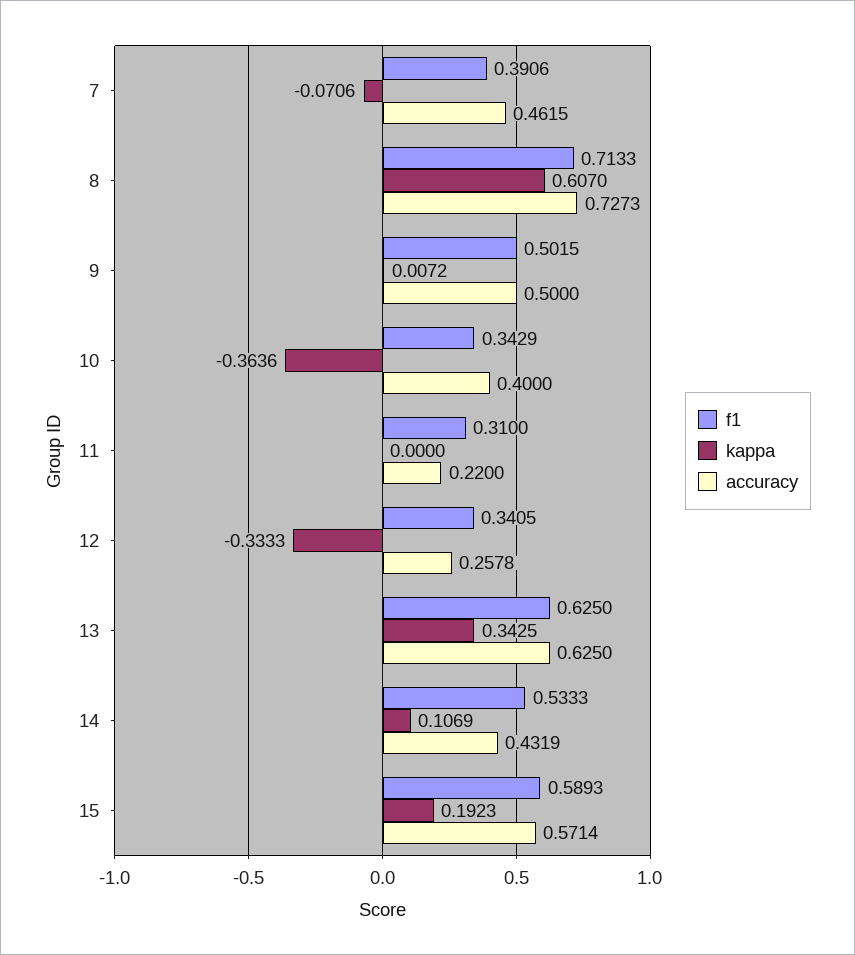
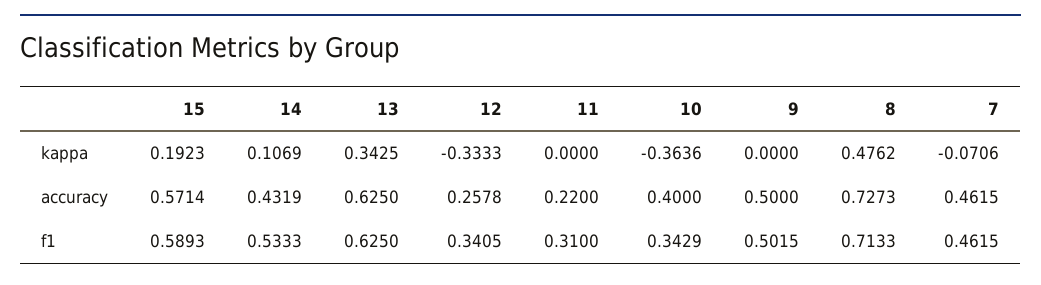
f1, 7: 0.3906 -> 0.4615
kappa, 8: 0.607 -> 0.4762
kappa, 9: 0.0072 -> 0

